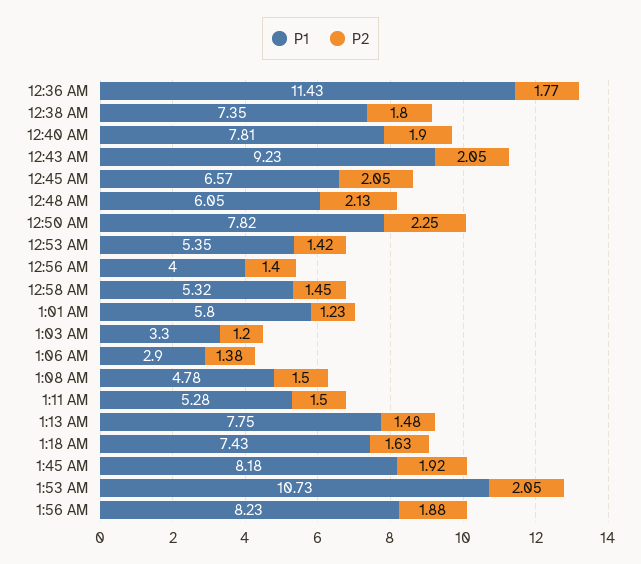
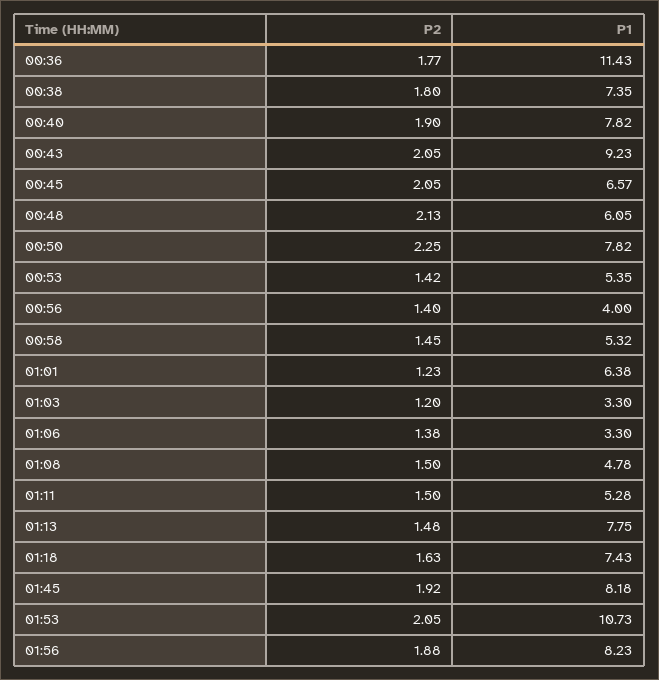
P1, 12:40 AM: 7.81 -> 7.82
P1, 1:01 AM: 5.8 -> 6.38
P1, 1:06 AM: 2.9 -> 3.3

